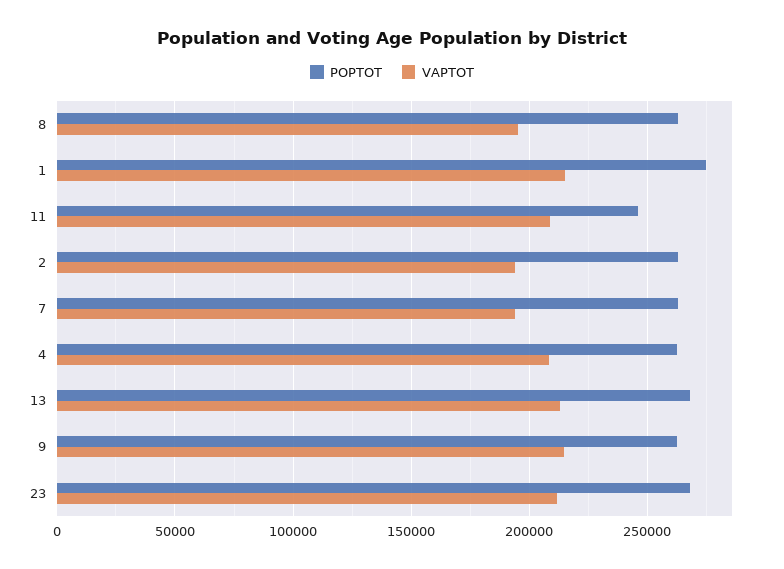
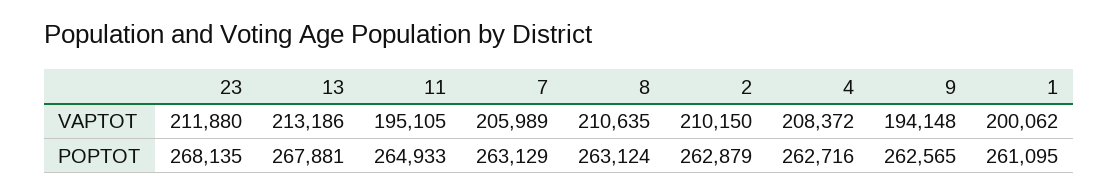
VAPTOT, 8: 195000 -> 210635
POPTOT, 1: 275000 -> 261095
VAPTOT, 1: 215000 -> 200062
POPTOT, 11: 245000 -> 264933
VAPTOT, 11: 210000 -> 195105
VAPTOT, 2: 195000 -> 210150
VAPTOT, 7: 195000 -> 205989
VAPTOT, 9: 215000 -> 194148

